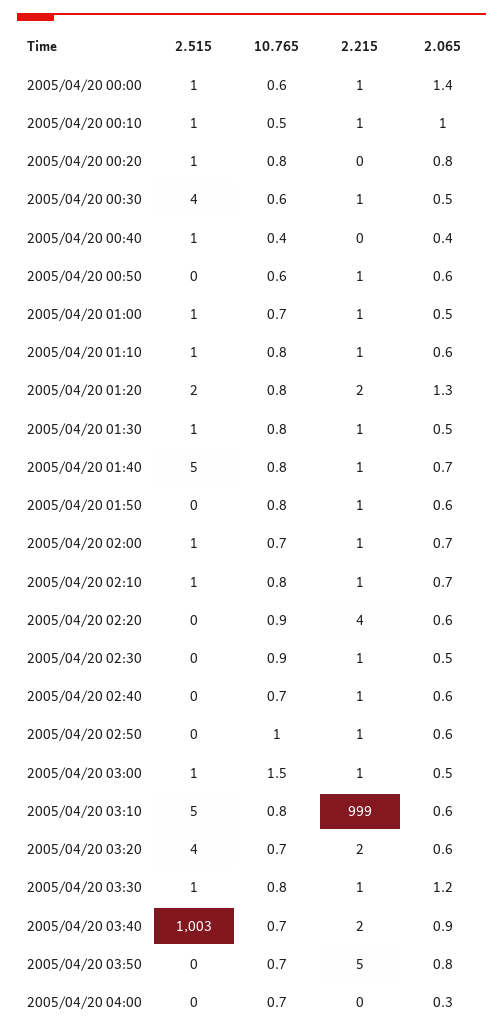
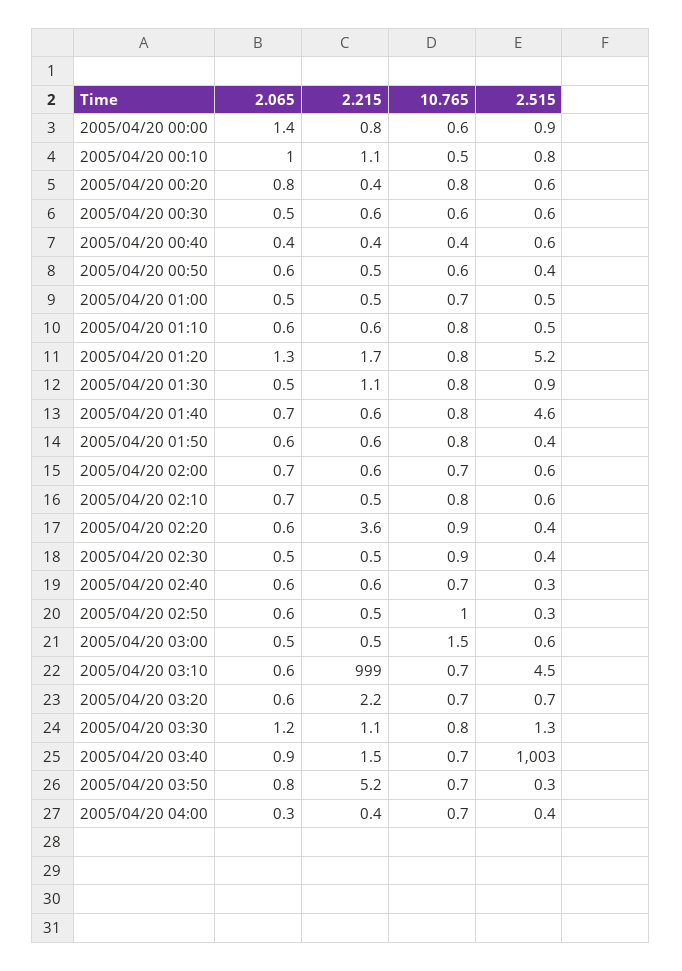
2.515, 2005/04/20 00:30: 4 -> 0.6
2.515, 2005/04/20 01:20: 2 -> 5.2
10.765, 2005/04/20 03:10: 0.8 -> 0.7
2.515, 2005/04/20 03:20: 4 -> 0.7

